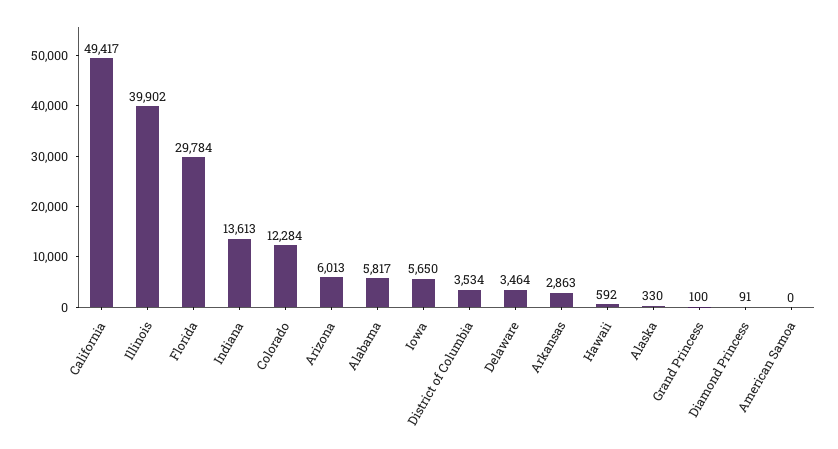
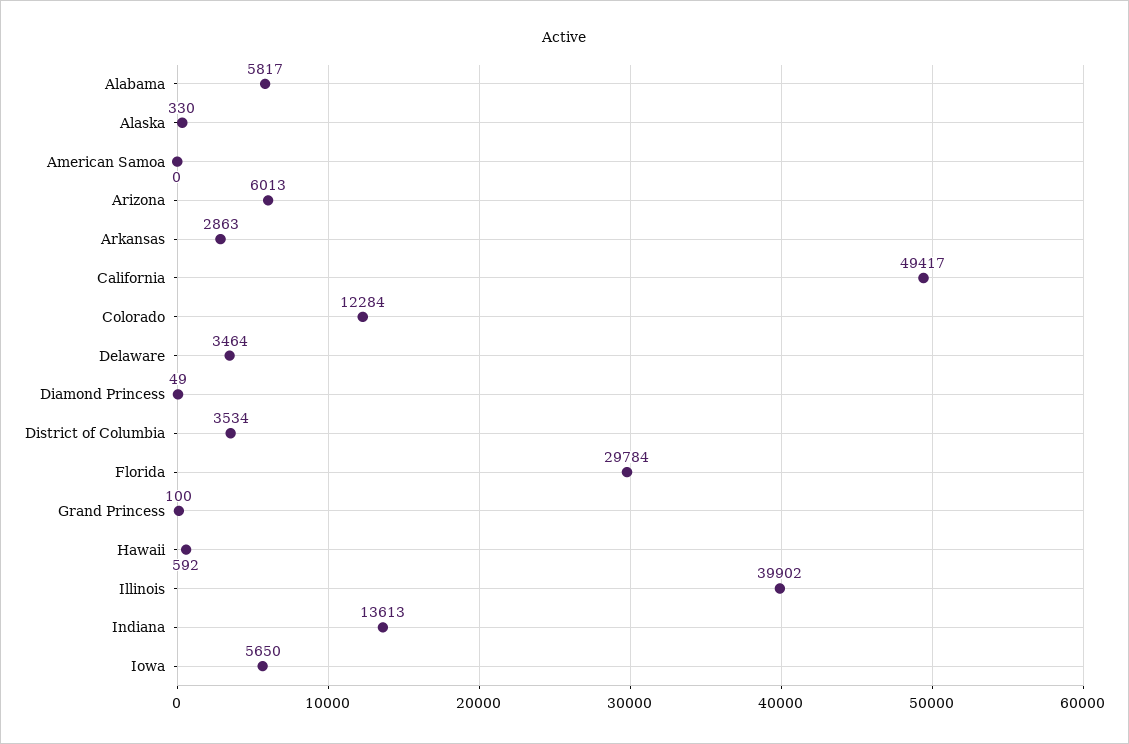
Diamond Princess: 91 -> 49

